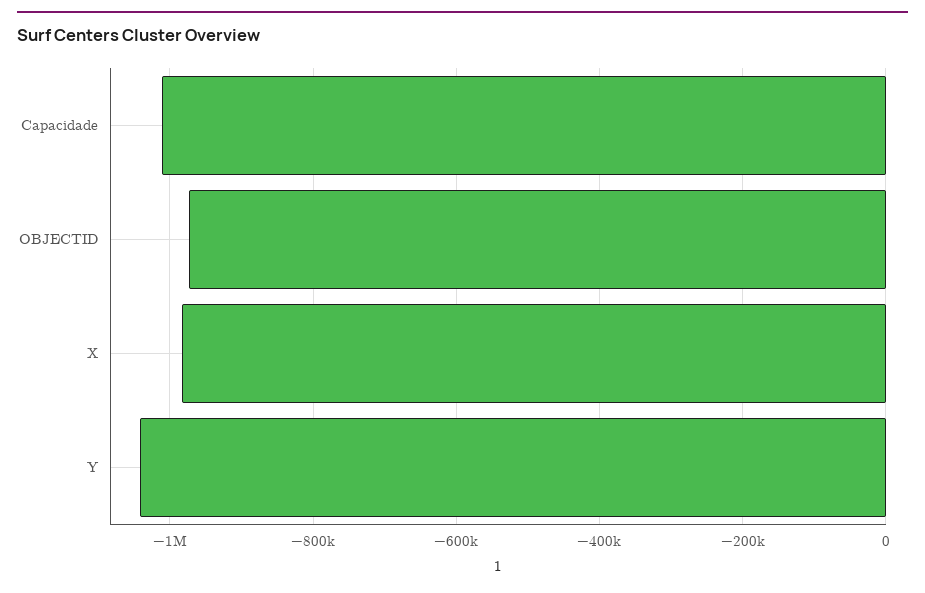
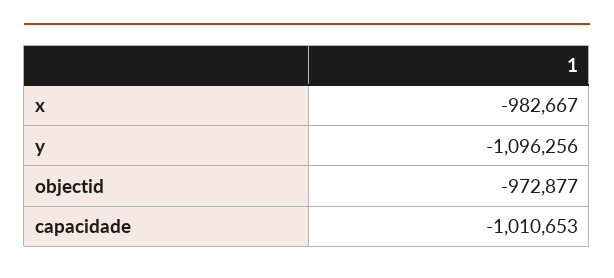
Y: -1040000 -> -1096256

